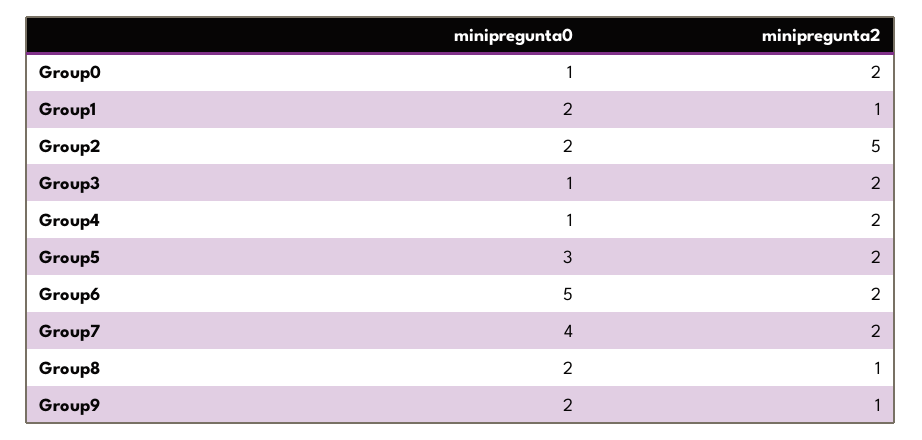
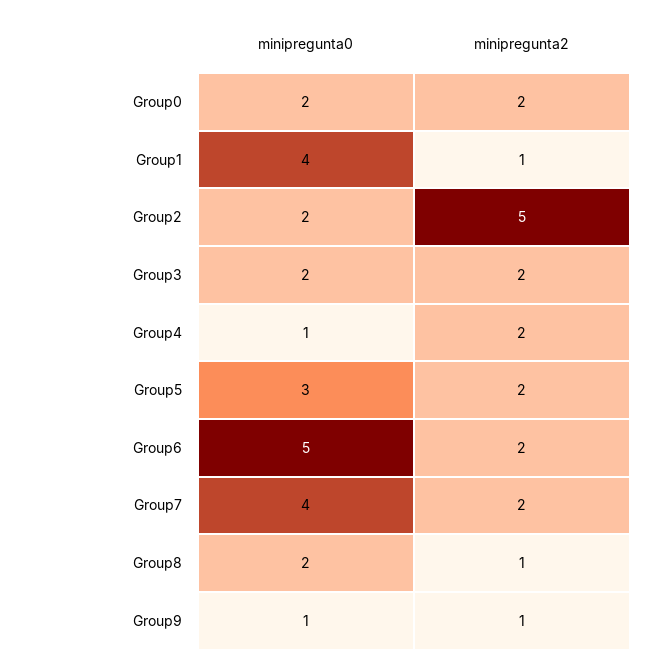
minipregunta0, Group0: 1 -> 2
minipregunta0, Group1: 2 -> 4
minipregunta0, Group3: 1 -> 2
minipregunta0, Group9: 2 -> 1

